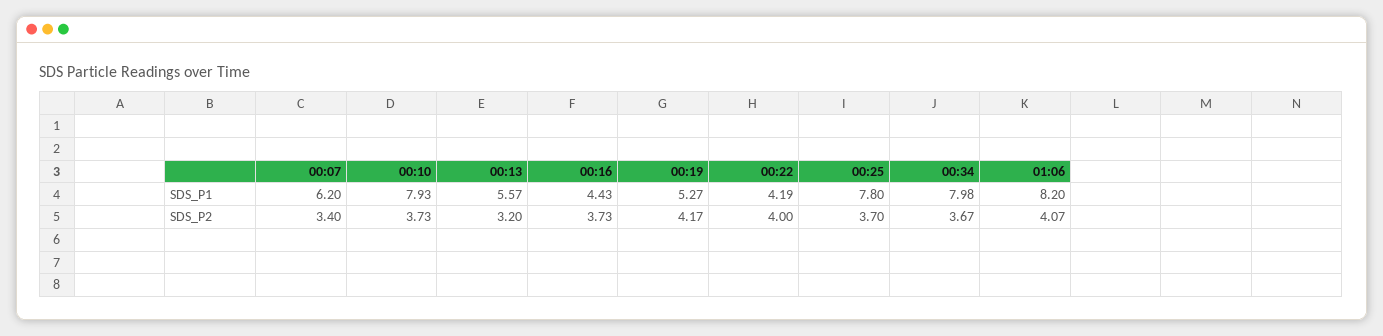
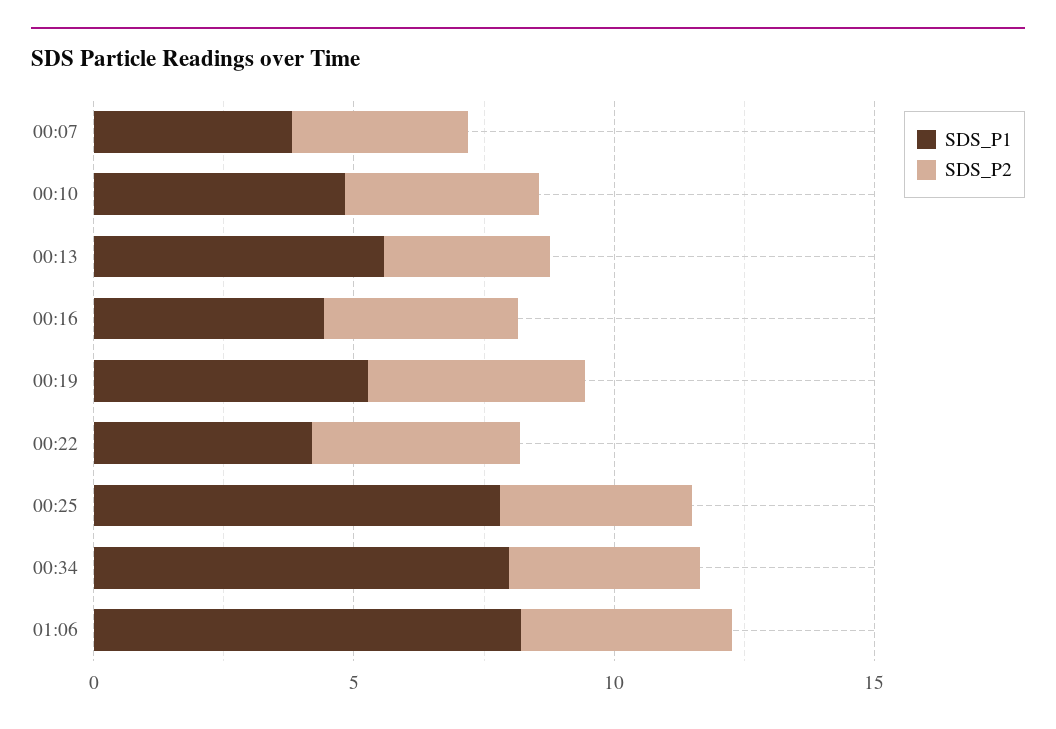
SDS_P1, 00:07: 6.2 -> 4
SDS_P1, 00:10: 7.93 -> 5

